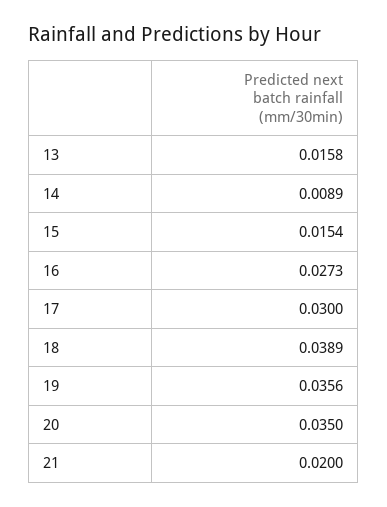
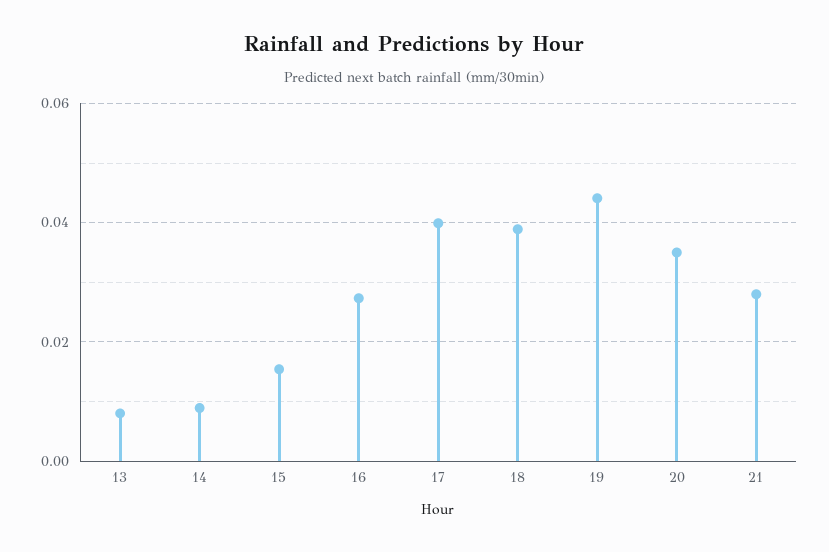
13: 0.0158 -> 0.008
17: 0.03 -> 0.04
19: 0.0356 -> 0.044
21: 0.02 -> 0.028

